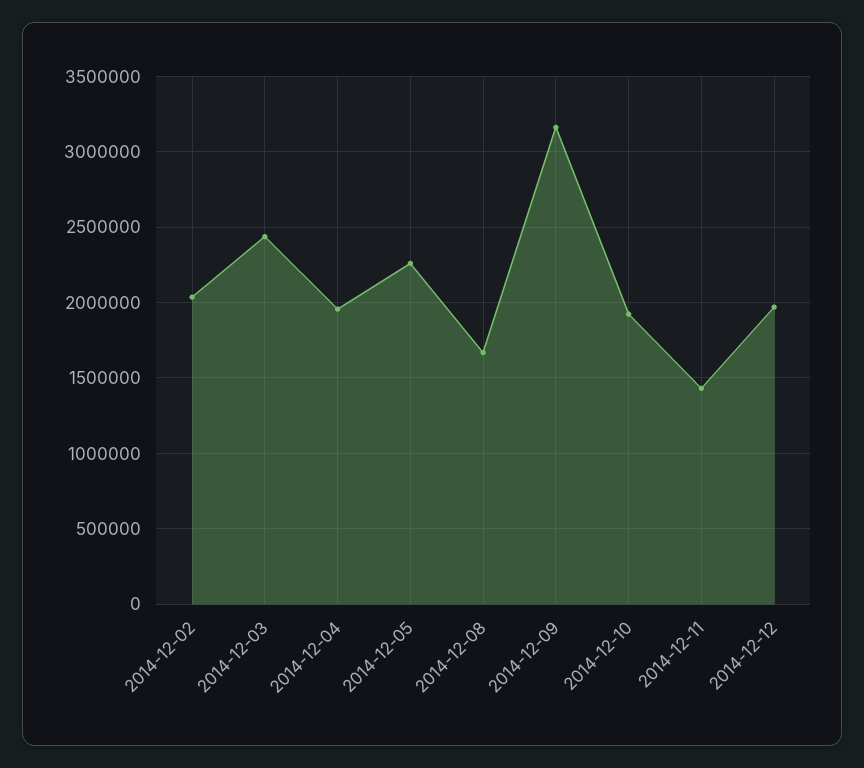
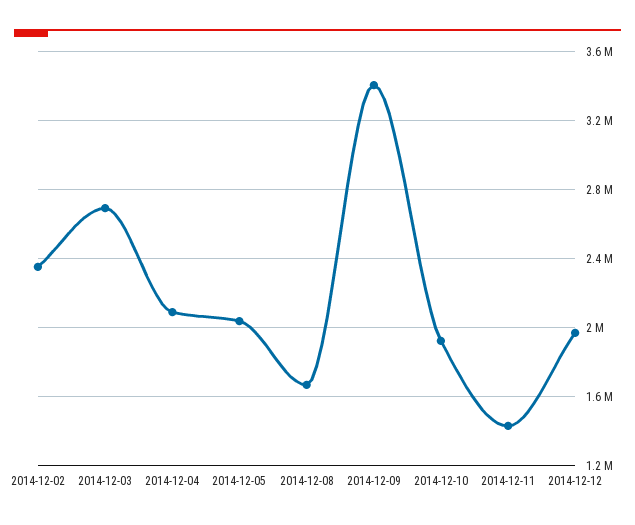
2014-12-02: 2050000 -> 2350000
2014-12-03: 2450000 -> 2700000
2014-12-04: 1950000 -> 2100000
2014-12-05: 2250000 -> 2050000
2014-12-09: 3150000 -> 3400000

